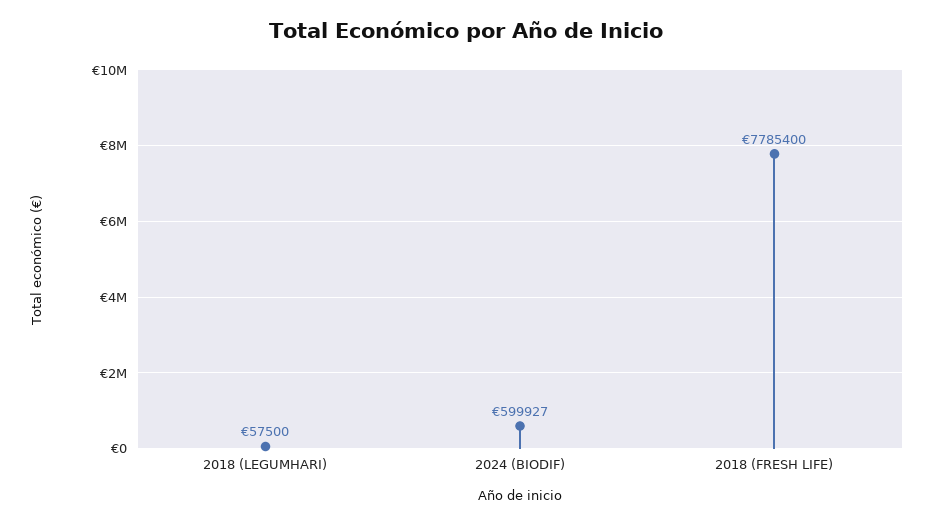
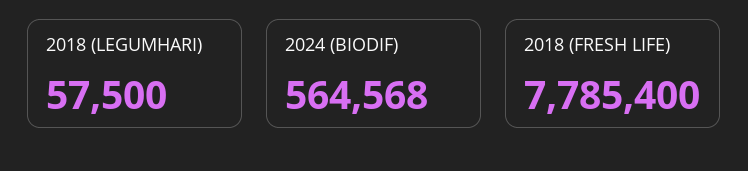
2024 (BIODIF): 599927 -> 564568

